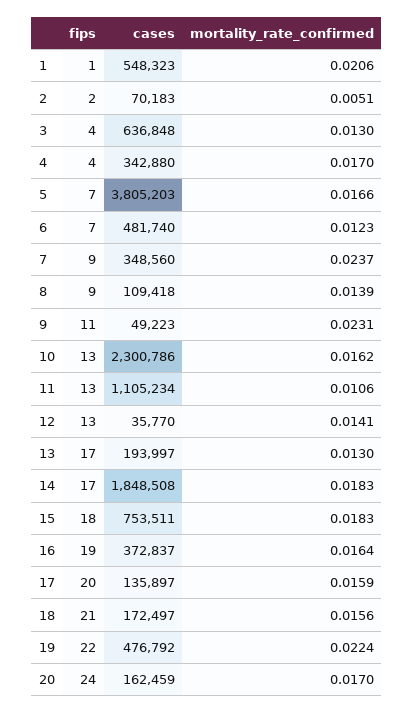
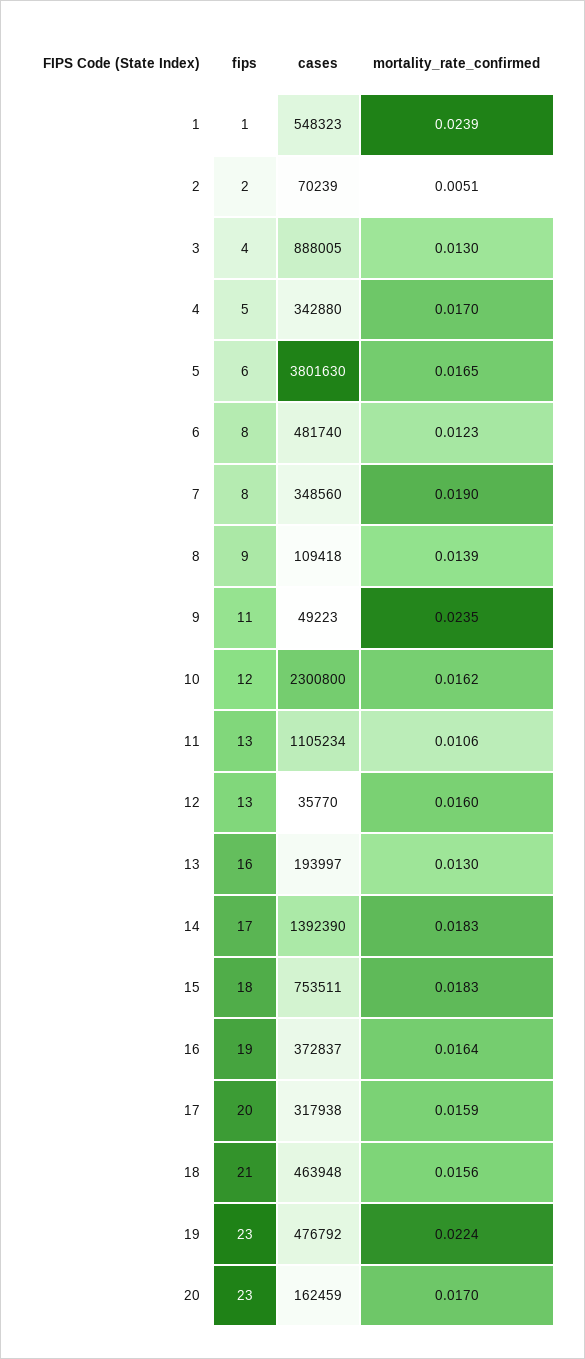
mortality_rate_confirmed, 1: 0.0206 -> 0.0239
cases, 2: 70183 -> 70239
cases, 3: 636848 -> 888005
fips, 4: 4 -> 5
fips, 5: 7 -> 6
cases, 5: 3805203 -> 3801630
mortality_rate_confirmed, 5: 0.0166 -> 0.0165
fips, 6: 7 -> 8
fips, 7: 9 -> 8
mortality_rate_confirmed, 7: 0.0237 -> 0.019
mortality_rate_confirmed, 9: 0.0231 -> 0.0235
fips, 10: 13 -> 12
cases, 10: 2300786 -> 2300800
mortality_rate_confirmed, 12: 0.0141 -> 0.016
fips, 13: 17 -> 16
cases, 14: 1848508 -> 1392390
cases, 17: 135897 -> 317938
cases, 18: 172497 -> 463948
fips, 19: 22 -> 23
fips, 20: 24 -> 23

